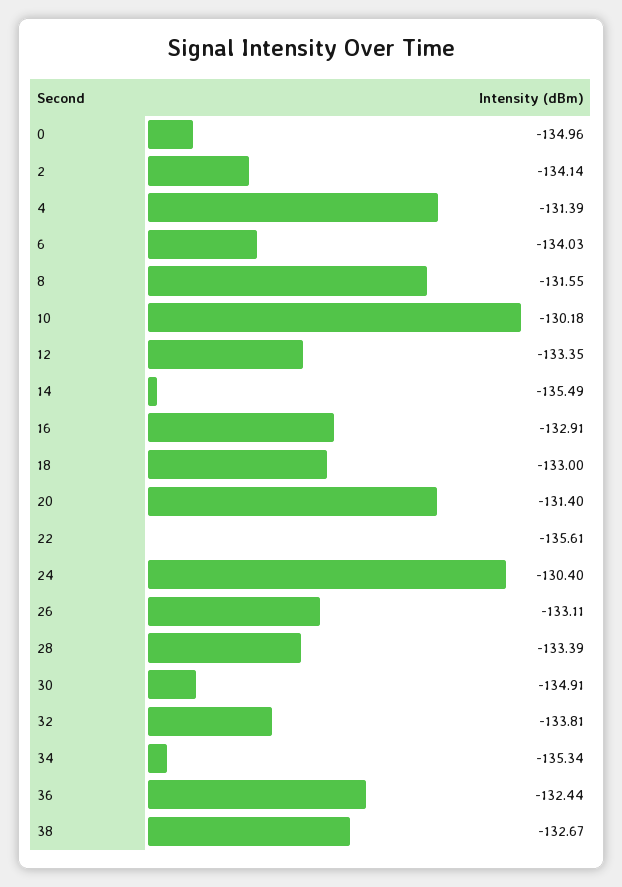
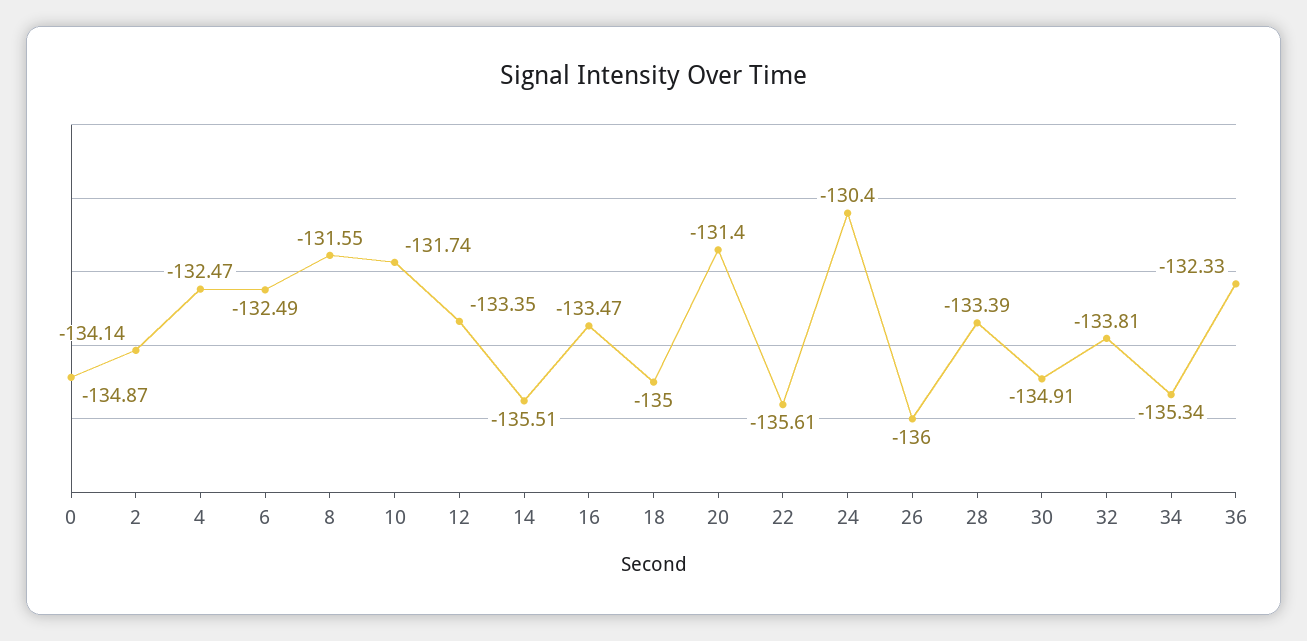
0: -134.96 -> -134.87
4: -131.39 -> -132.47
6: -134.03 -> -132.49
10: -130.18 -> -131.74
14: -135.49 -> -135.51
16: -132.91 -> -133.47
18: -133 -> -135
26: -133.11 -> -136
36: -132.44 -> -132.33
38: -132.67 -> none

